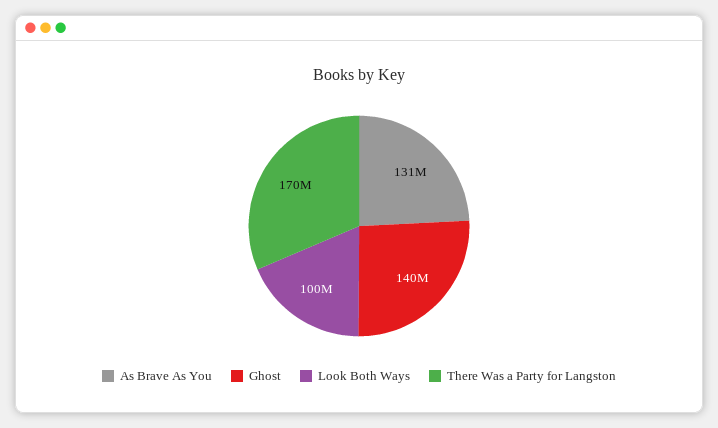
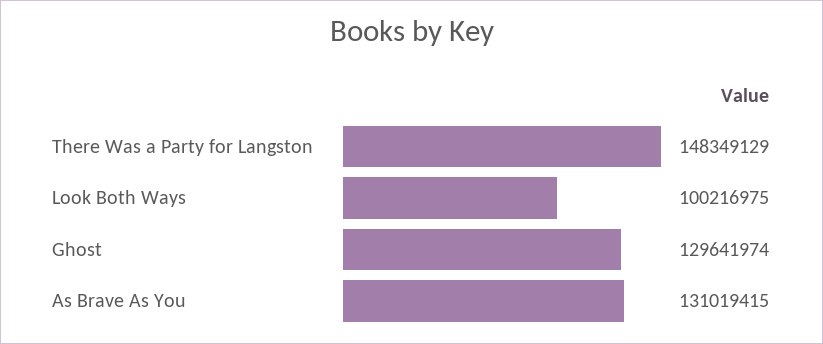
Ghost: 140000000 -> 129641974
There Was a Party for Langston: 170000000 -> 148349129

